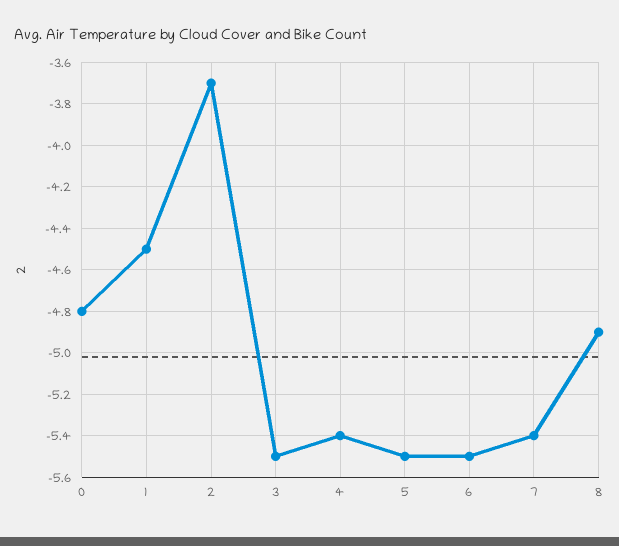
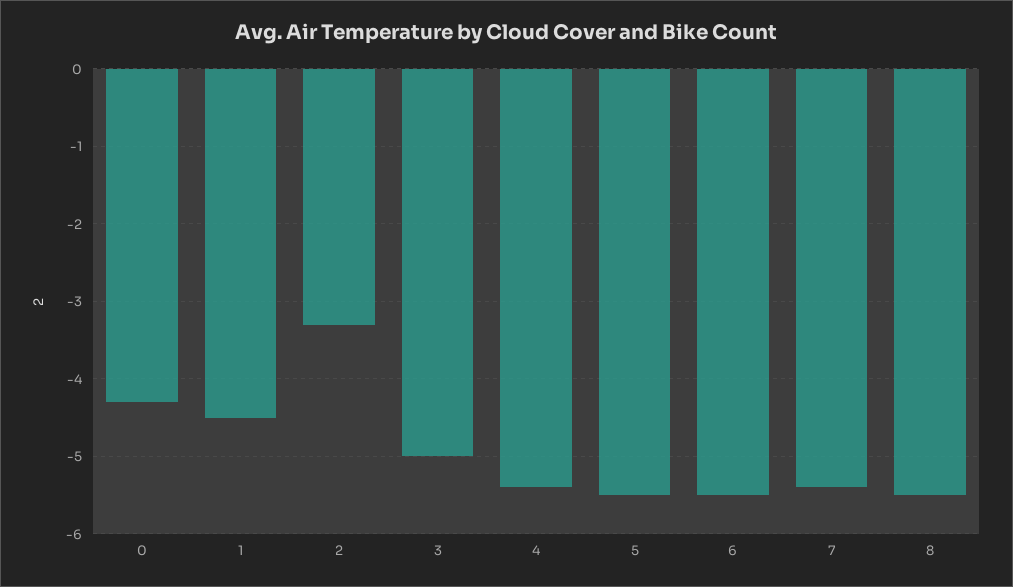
0: -4.8 -> -4.3
2: -3.7 -> -3.3
3: -5.5 -> -5
8: -4.9 -> -5.5

